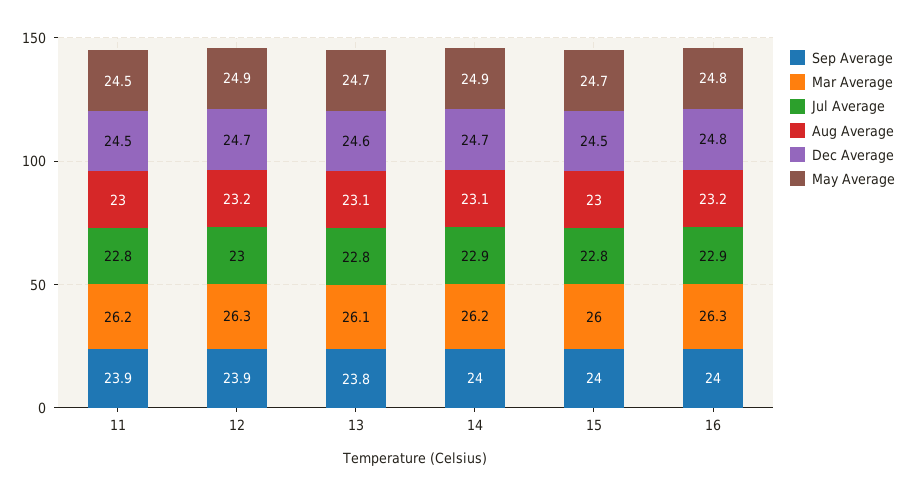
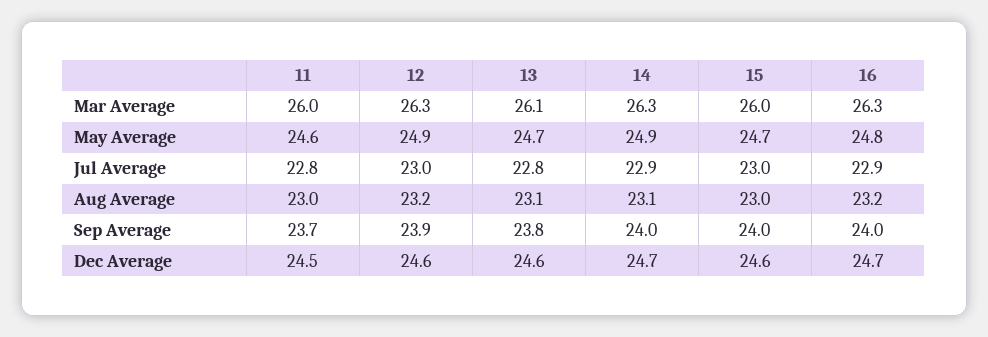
Sep Average, 11: 23.9 -> 23.7
Mar Average, 11: 26.2 -> 26
May Average, 11: 24.5 -> 24.6
Dec Average, 12: 24.7 -> 24.6
Mar Average, 14: 26.2 -> 26.3
Jul Average, 15: 22.8 -> 23
Dec Average, 15: 24.5 -> 24.6
Dec Average, 16: 24.8 -> 24.7

